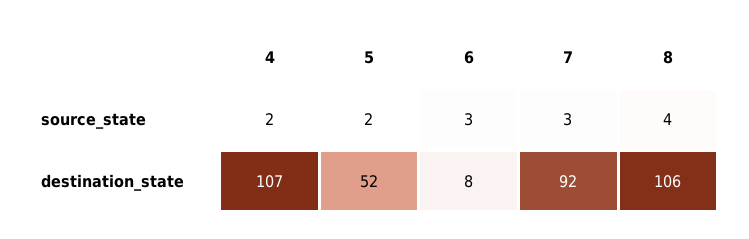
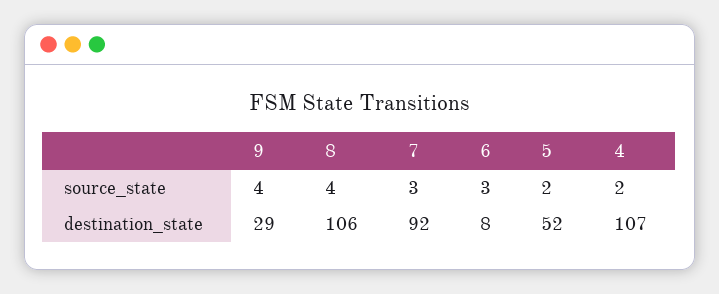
9, source_state: none -> 4
9, destination_state: none -> 29

